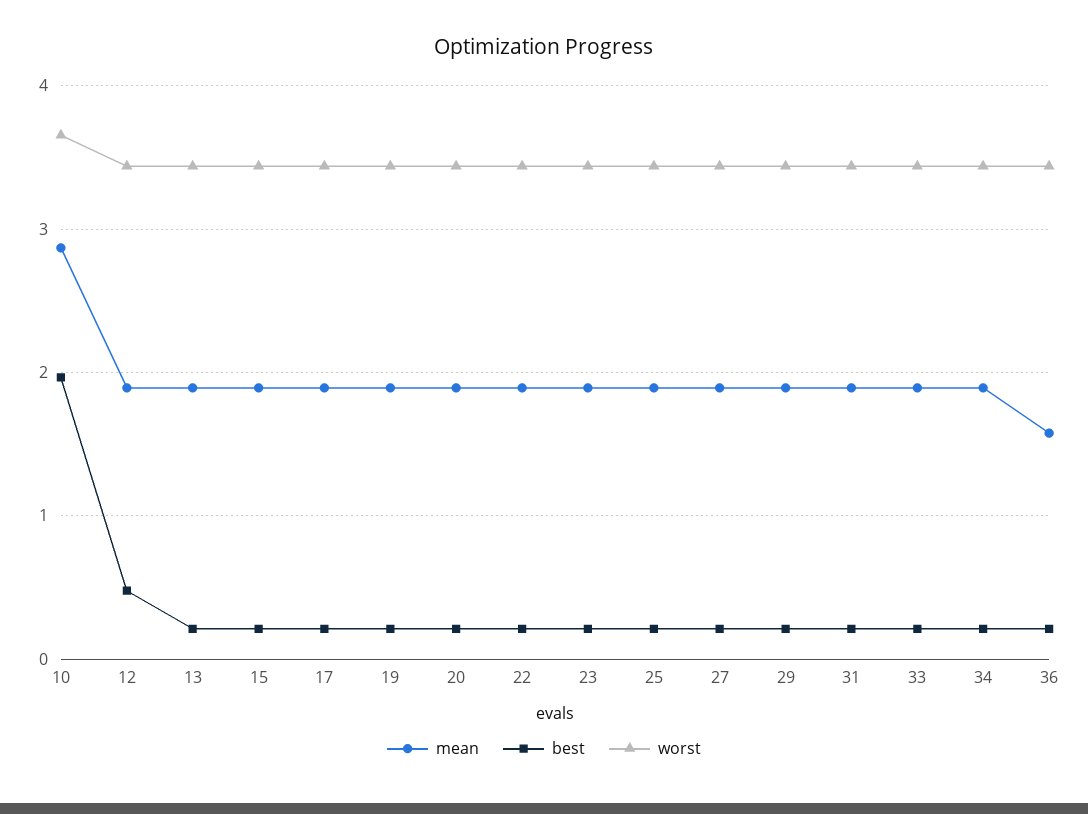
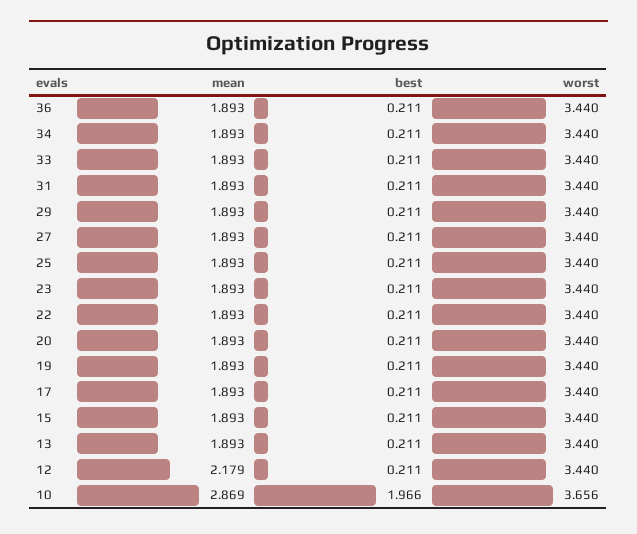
mean, 12: 1.9 -> 2.179
best, 12: 0.5 -> 0.211
mean, 36: 1.6 -> 1.893

